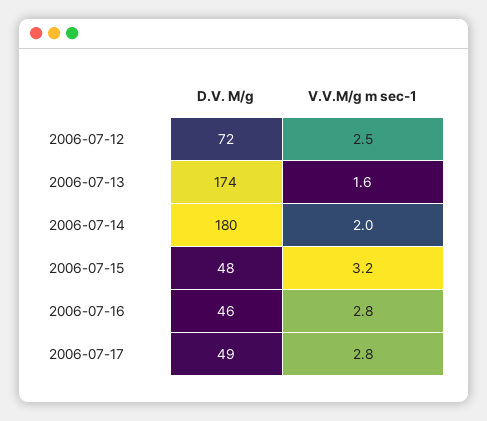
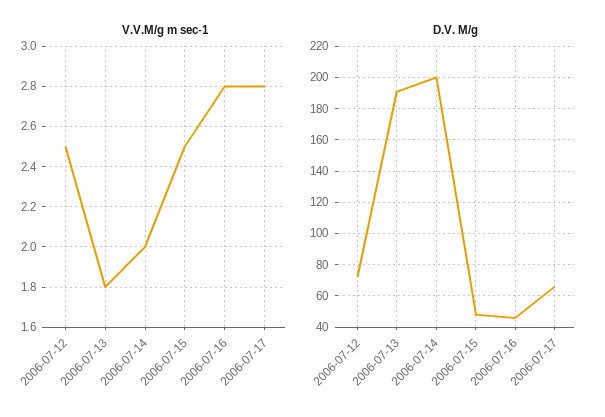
D.V. M/g, 2006-07-13: 174 -> 190
V.V.M/g m sec-1, 2006-07-13: 1.6 -> 1.8
D.V. M/g, 2006-07-14: 180 -> 200
V.V.M/g m sec-1, 2006-07-15: 3.2 -> 2.5
D.V. M/g, 2006-07-17: 49 -> 65

